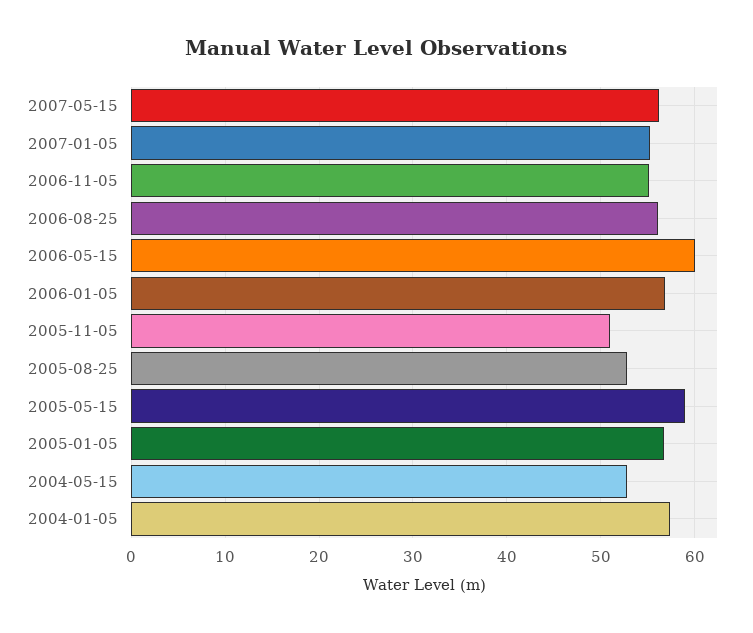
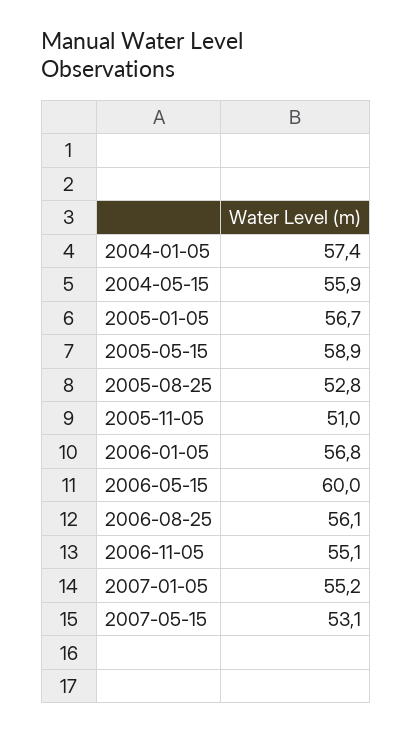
2007-05-15: 56 -> 53.1
2004-05-15: 53 -> 55.9

